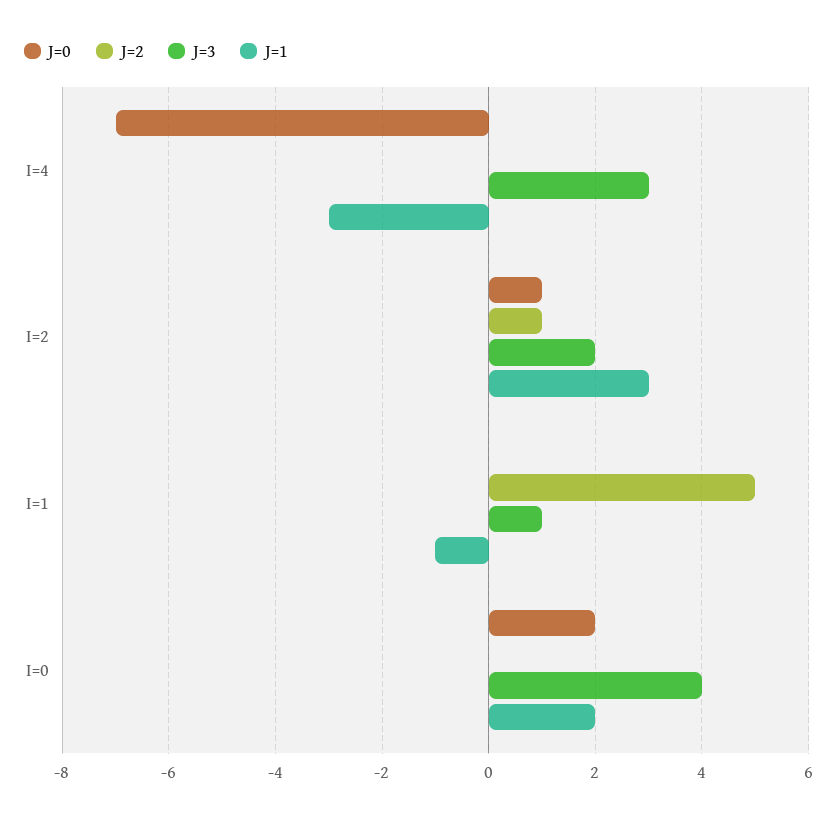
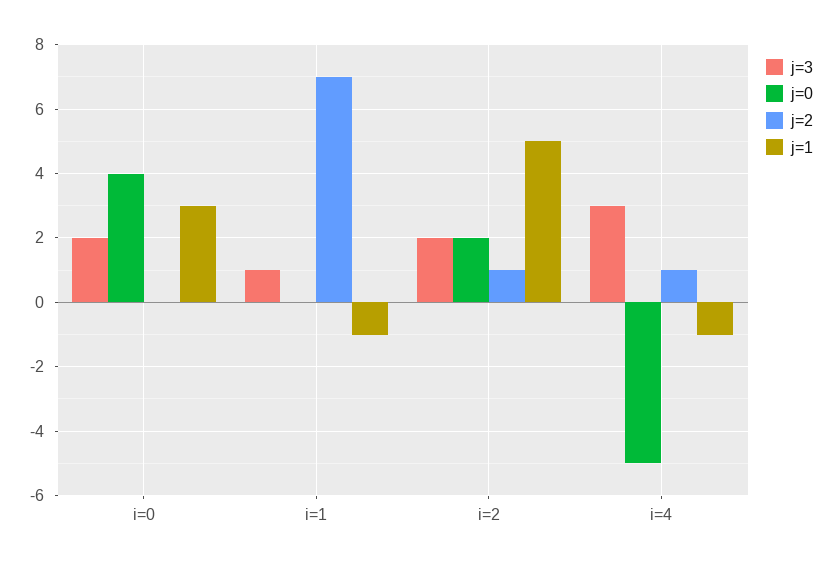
J=0, I=4: -7 -> -5
J=2, I=4: 0 -> 1
J=1, I=4: -3 -> -1
J=0, I=2: 1 -> 2
J=1, I=2: 3 -> 5
J=2, I=1: 5 -> 7
J=0, I=0: 2 -> 4
J=3, I=0: 4 -> 2
J=1, I=0: 2 -> 3

